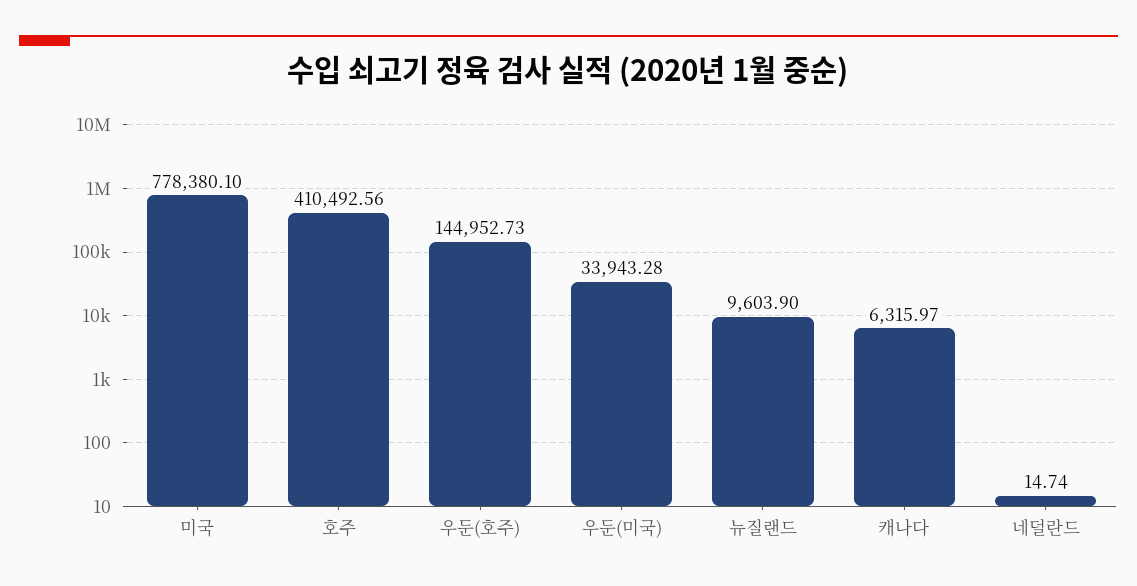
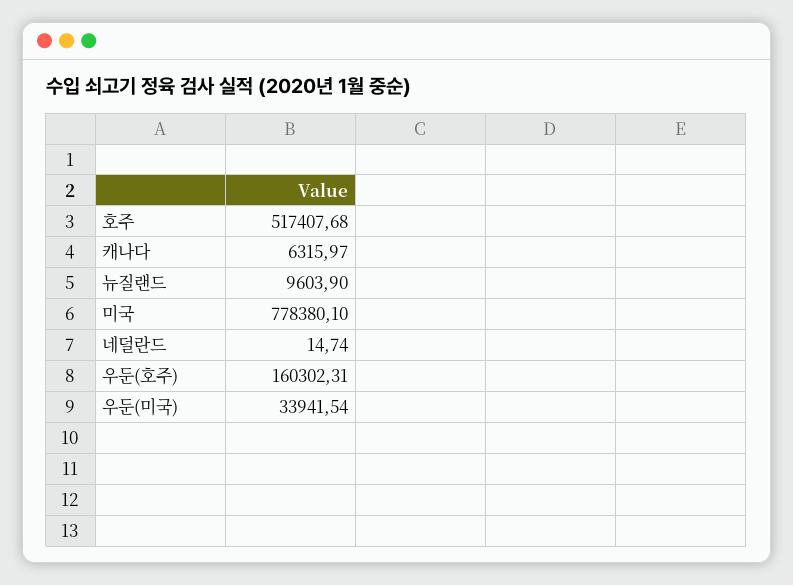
호주: 410492.56 -> 517407.68
우둔(호주): 144952.73 -> 160302.31
우둔(미국): 33943.28 -> 33941.54

